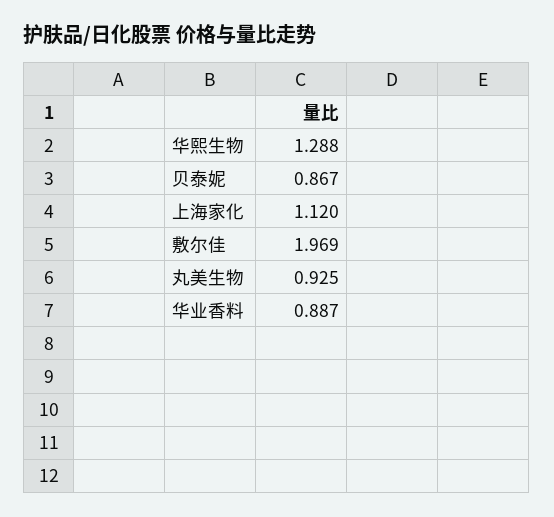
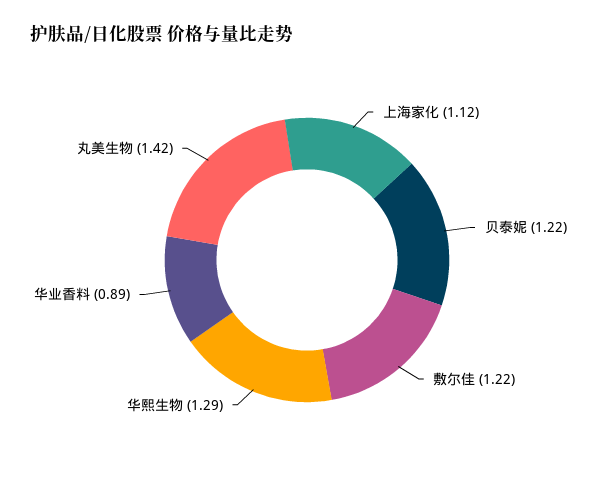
贝泰妮: 0.867 -> 1.22
敷尔佳: 1.969 -> 1.22
丸美生物: 0.925 -> 1.42

